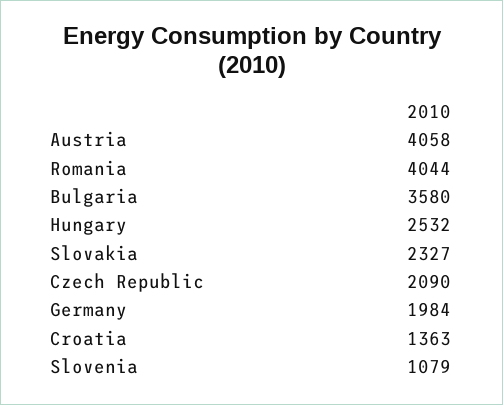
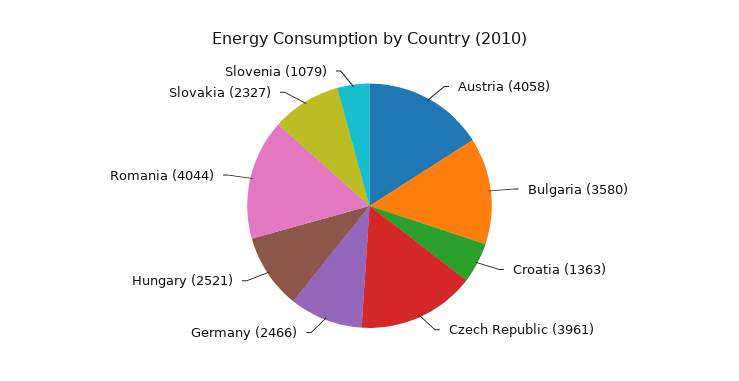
Hungary: 2532 -> 2521
Czech Republic: 2090 -> 3961
Germany: 1984 -> 2466

